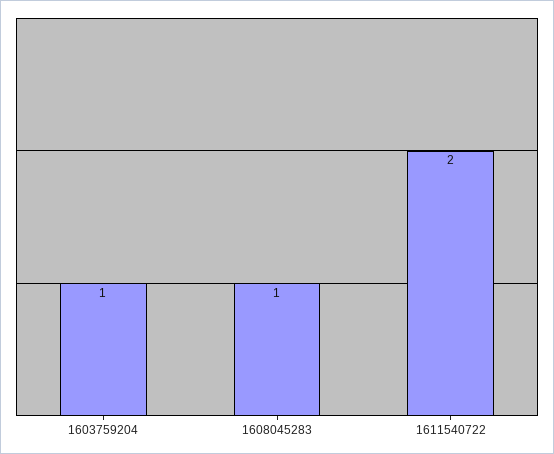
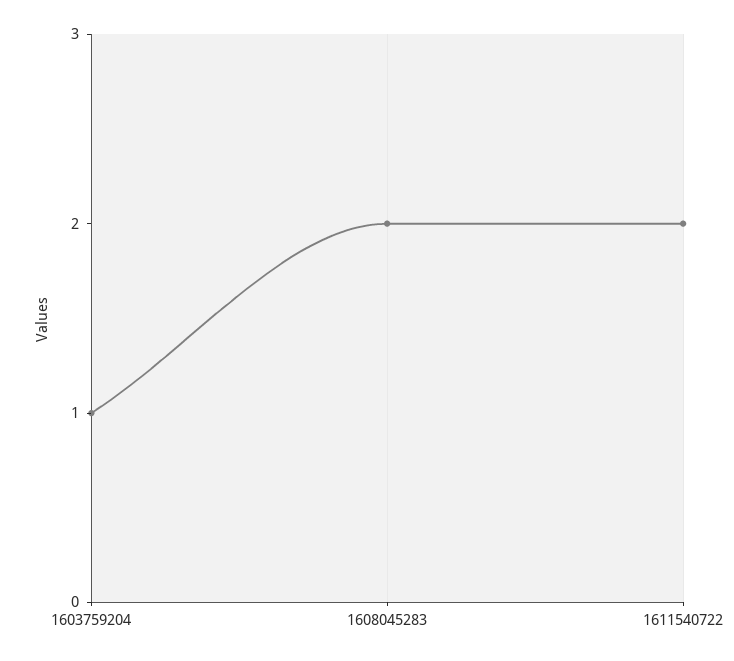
1608045283: 1 -> 2

